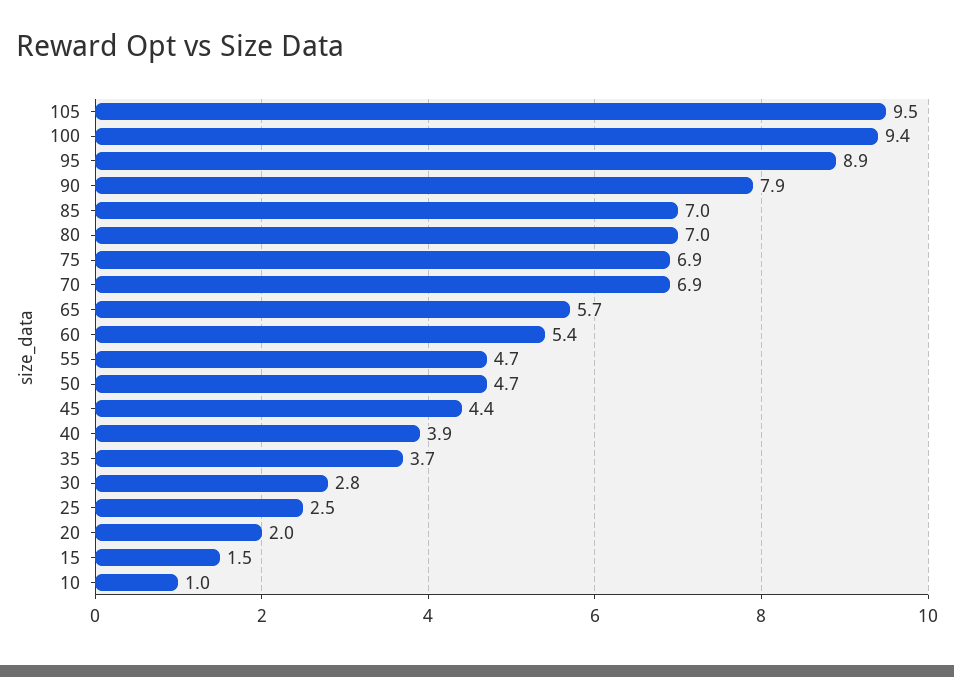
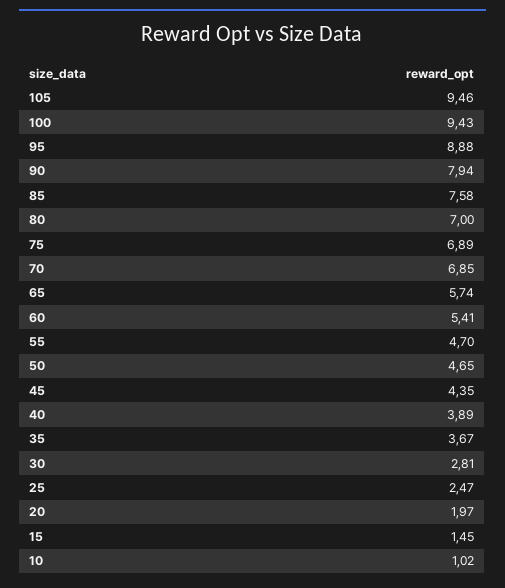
85: 7 -> 7.58

